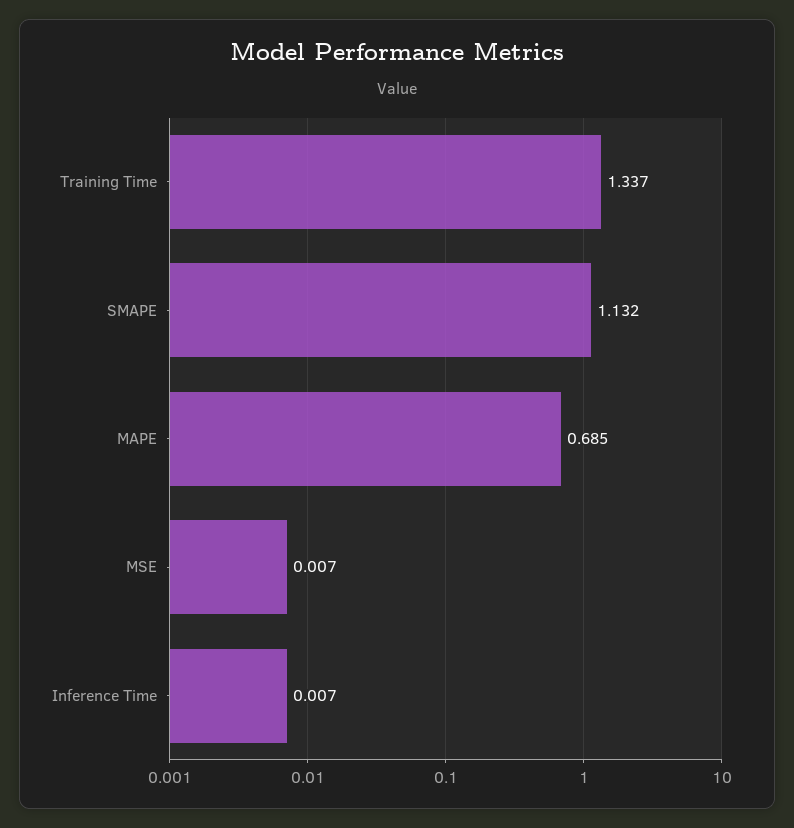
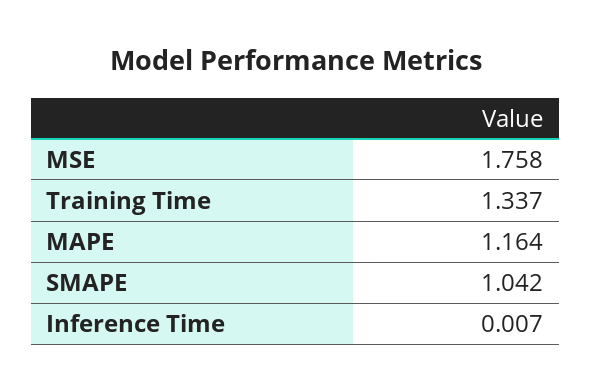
SMAPE: 1.132 -> 1.042
MAPE: 0.685 -> 1.164
MSE: 0.007 -> 1.758

